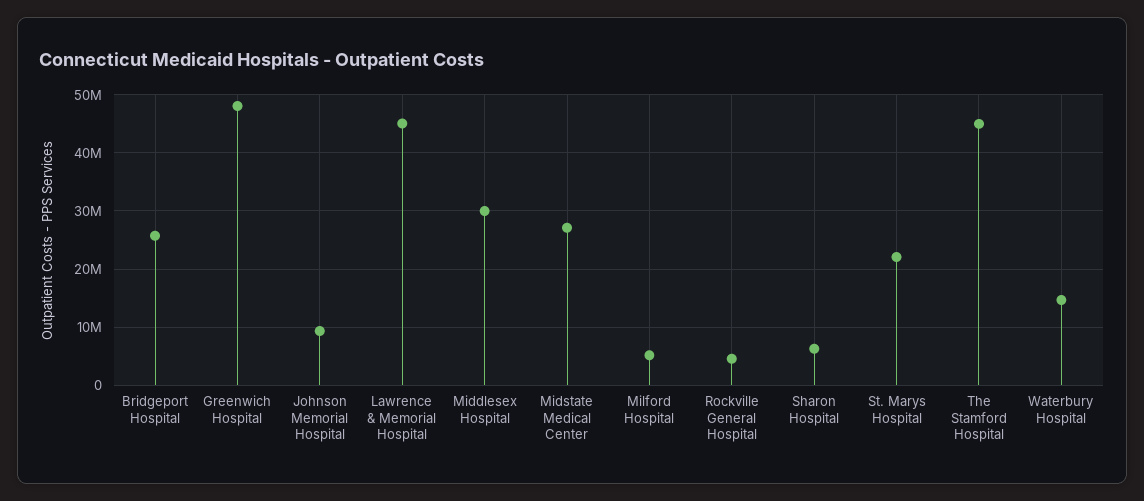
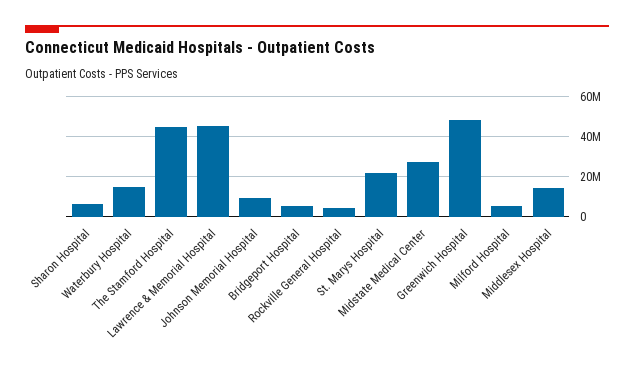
Bridgeport Hospital: 26000000 -> 5000000
Middlesex Hospital: 30000000 -> 15000000

